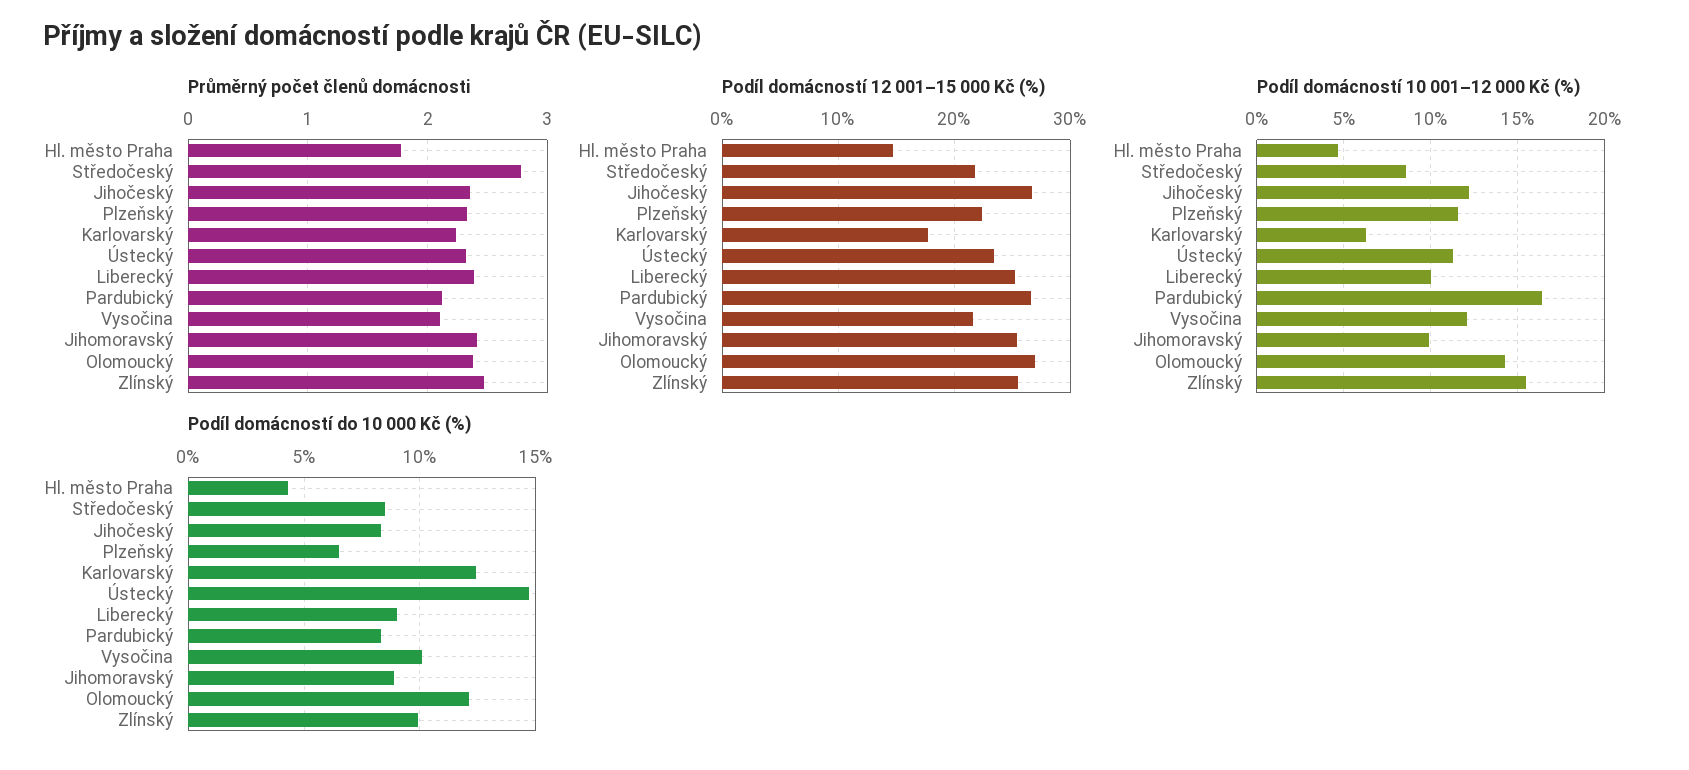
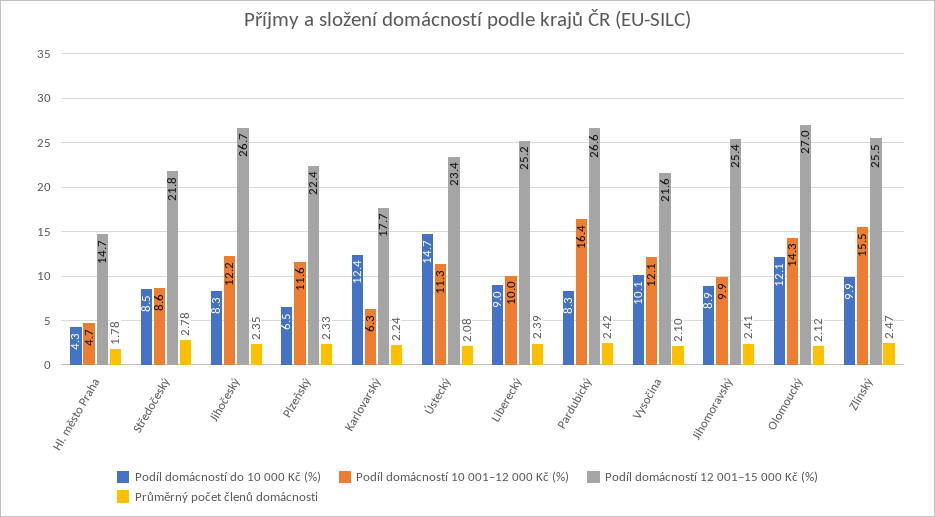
Průměrný počet členů domácnosti, Ústecký: 2.3 -> 2.08
Průměrný počet členů domácnosti, Pardubický: 2.1 -> 2.42
Průměrný počet členů domácnosti, Olomoucký: 2.4 -> 2.12

